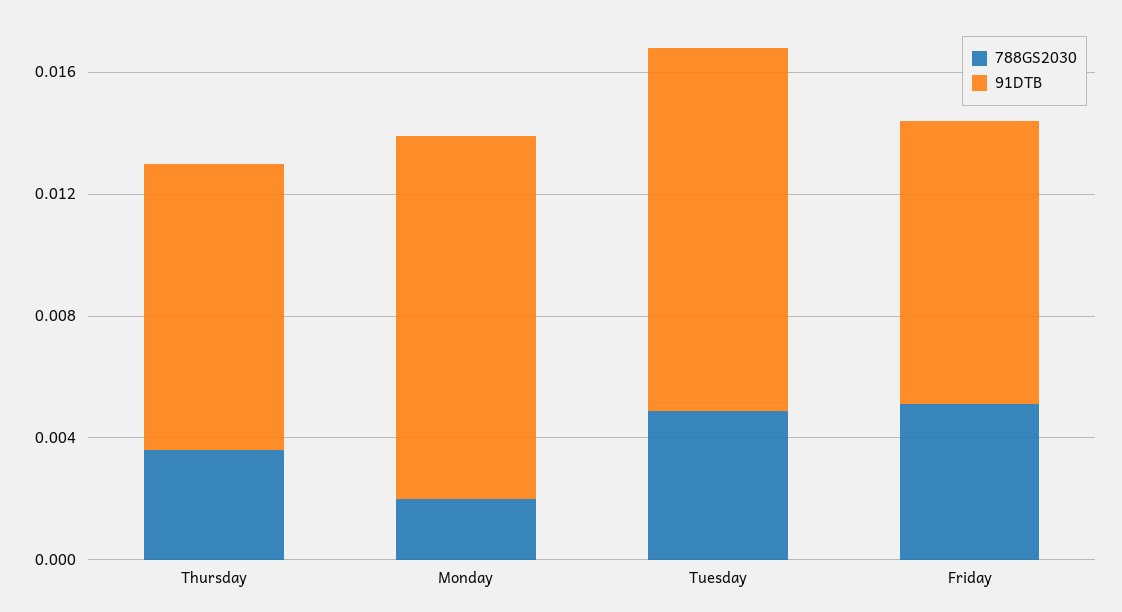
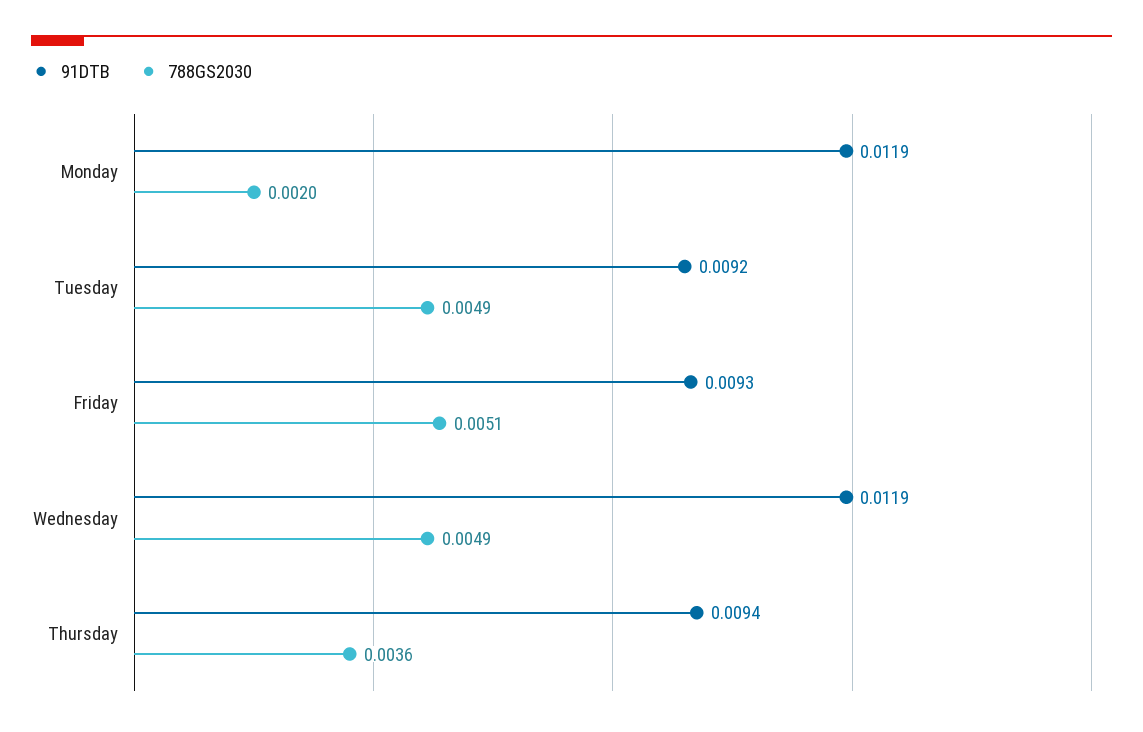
91DTB, Tuesday: 0.012 -> 0.0092
91DTB, Wednesday: none -> 0.0119
788GS2030, Wednesday: none -> 0.0049

